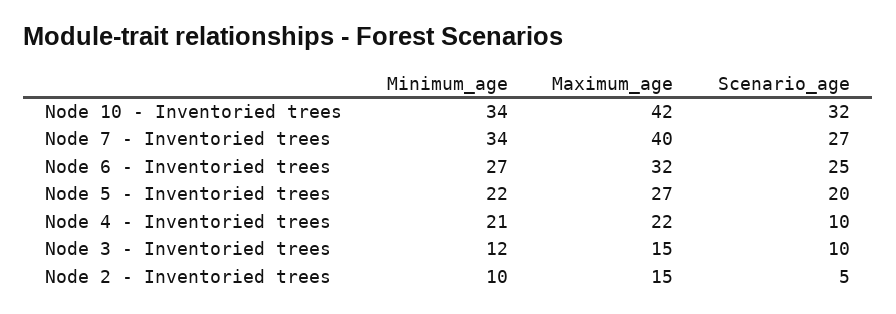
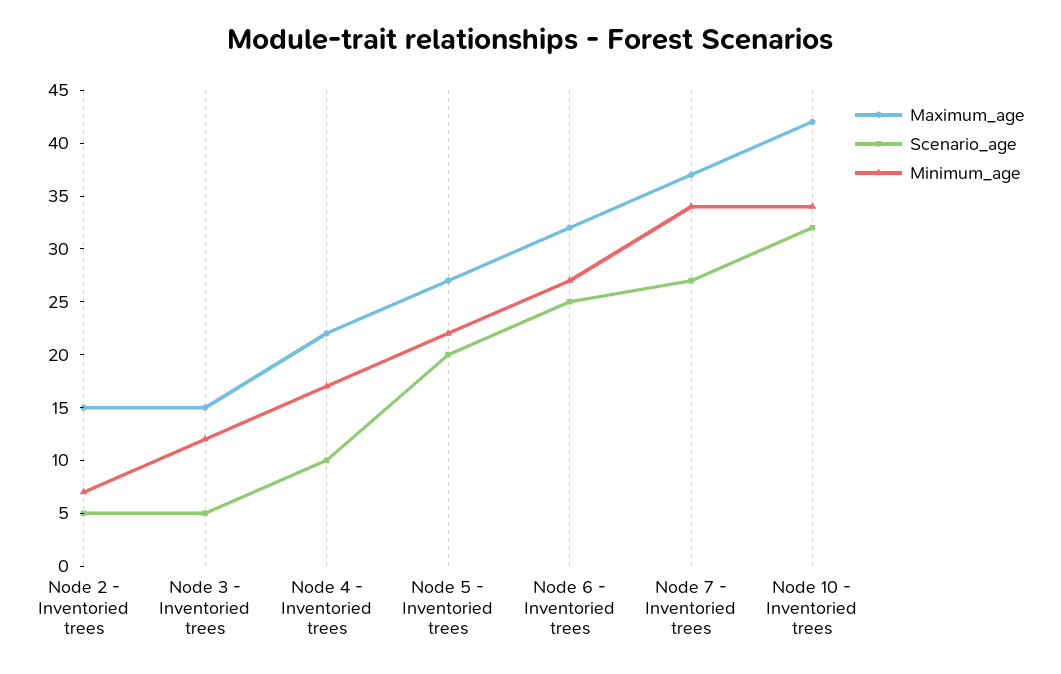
Maximum_age, Node 7 - Inventoried trees: 40 -> 37
Minimum_age, Node 4 - Inventoried trees: 21 -> 17
Scenario_age, Node 3 - Inventoried trees: 10 -> 5
Minimum_age, Node 2 - Inventoried trees: 10 -> 7

